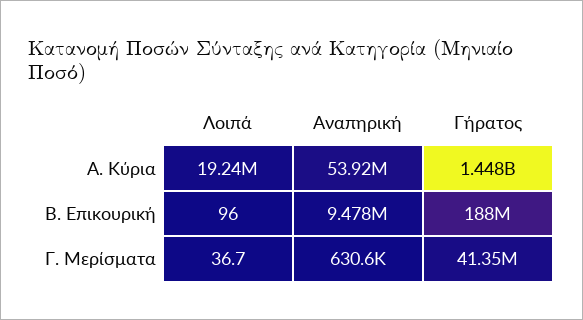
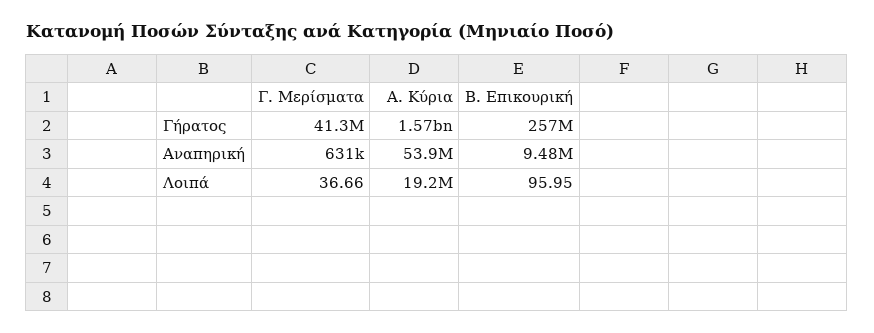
Γήρατος, Α. Κύρια: 1448000000 -> 1570000000
Γήρατος, Β. Επικουρική: 188000000 -> 257000000

